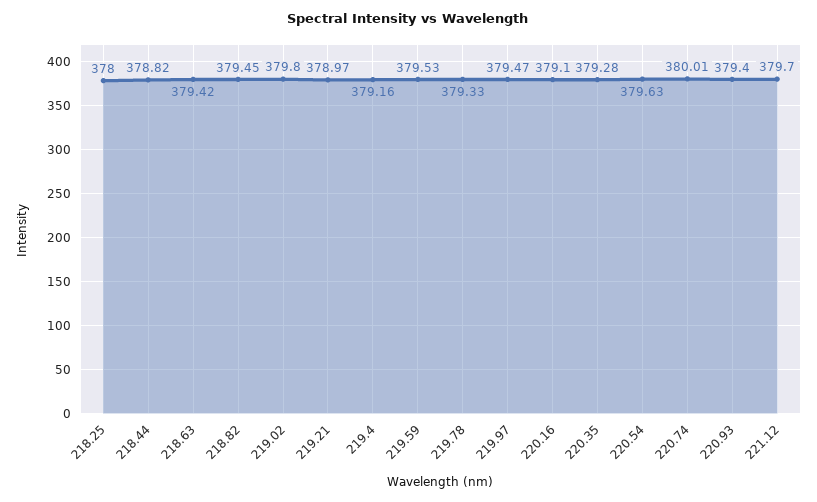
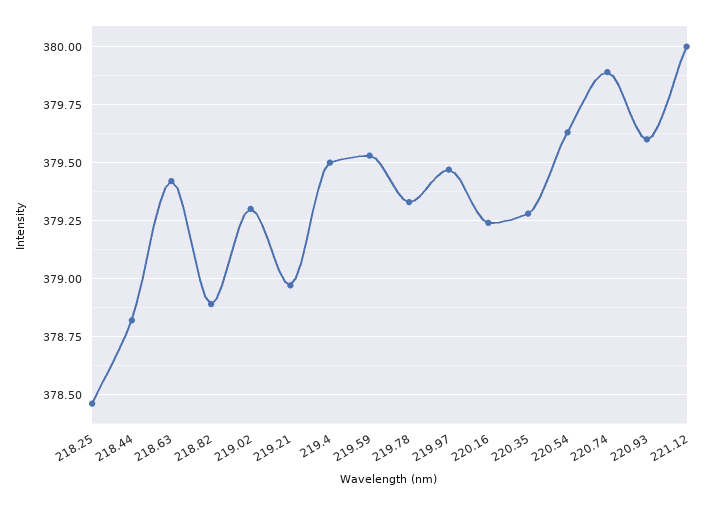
218.25: 378 -> 378.45
218.82: 379.45 -> 378.9
219.02: 379.8 -> 379.3
219.4: 379.16 -> 379.5
220.16: 379.1 -> 379.25
220.74: 380.01 -> 379.9
220.93: 379.4 -> 379.6
221.12: 379.7 -> 380

